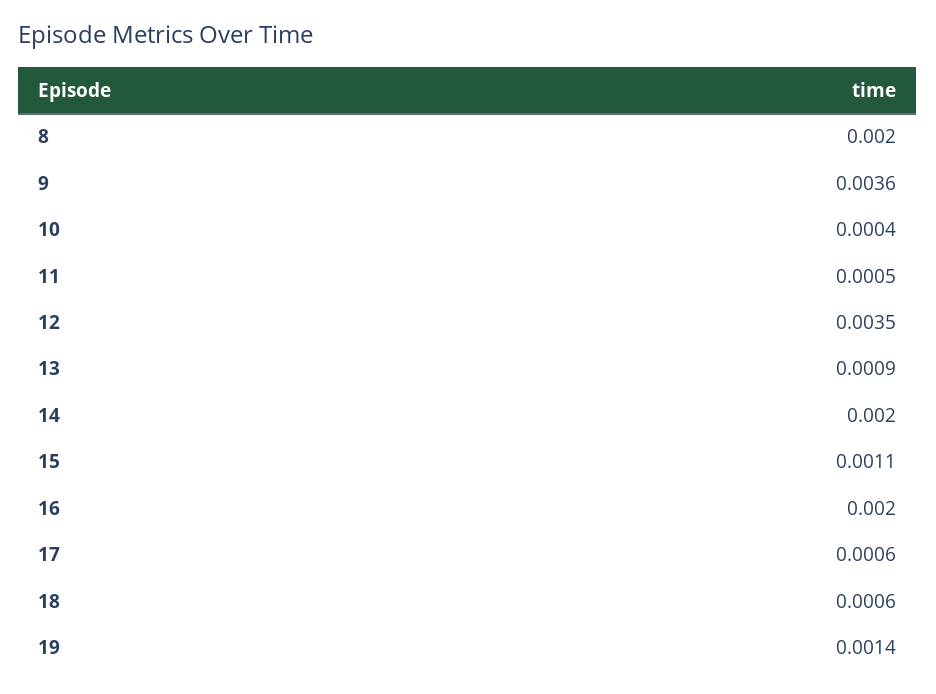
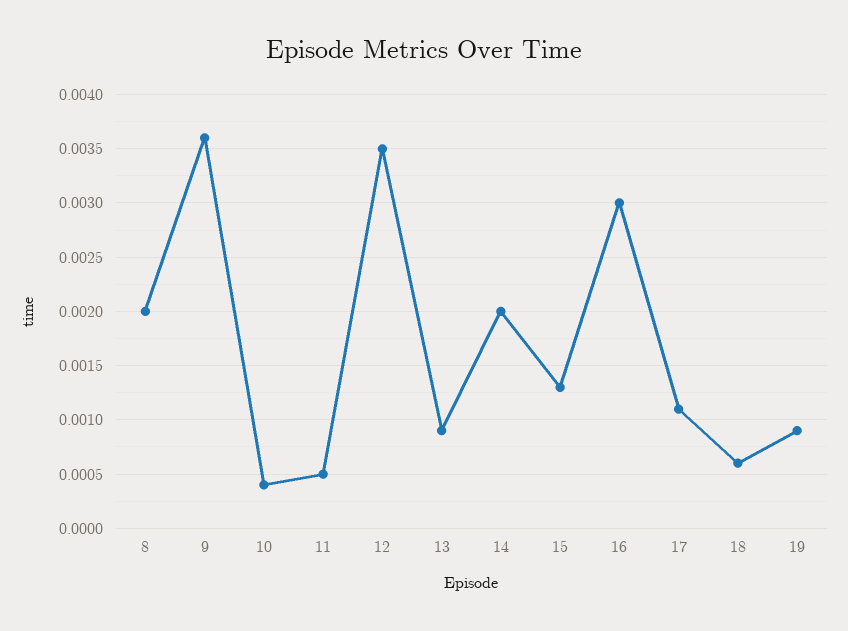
15: 0.0011 -> 0.0013
16: 0.002 -> 0.003
17: 0.0006 -> 0.0011
19: 0.0014 -> 0.0009

